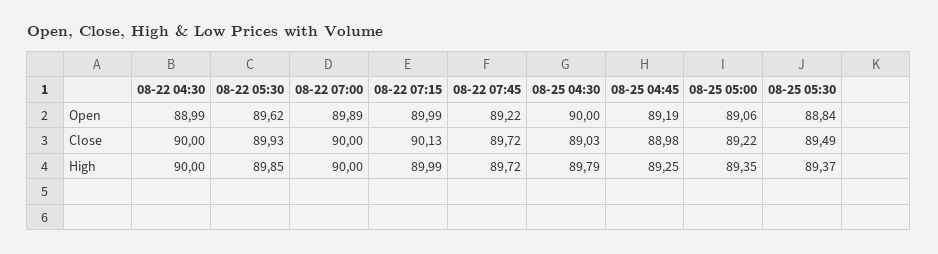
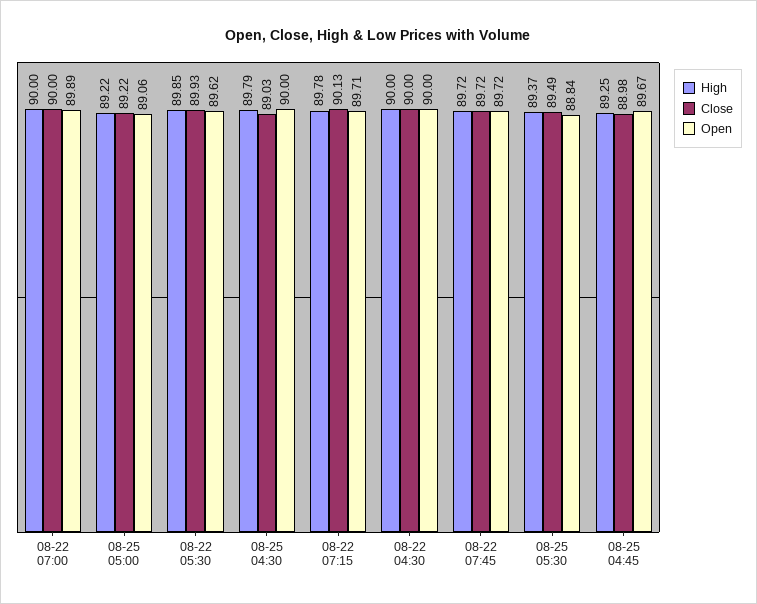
Open, 08-22 04:30: 88.99 -> 90
Open, 08-22 07:15: 89.99 -> 89.71
Open, 08-22 07:45: 89.22 -> 89.72
Open, 08-25 04:45: 89.19 -> 89.67
High, 08-22 07:15: 89.99 -> 89.78
High, 08-25 05:00: 89.35 -> 89.22

